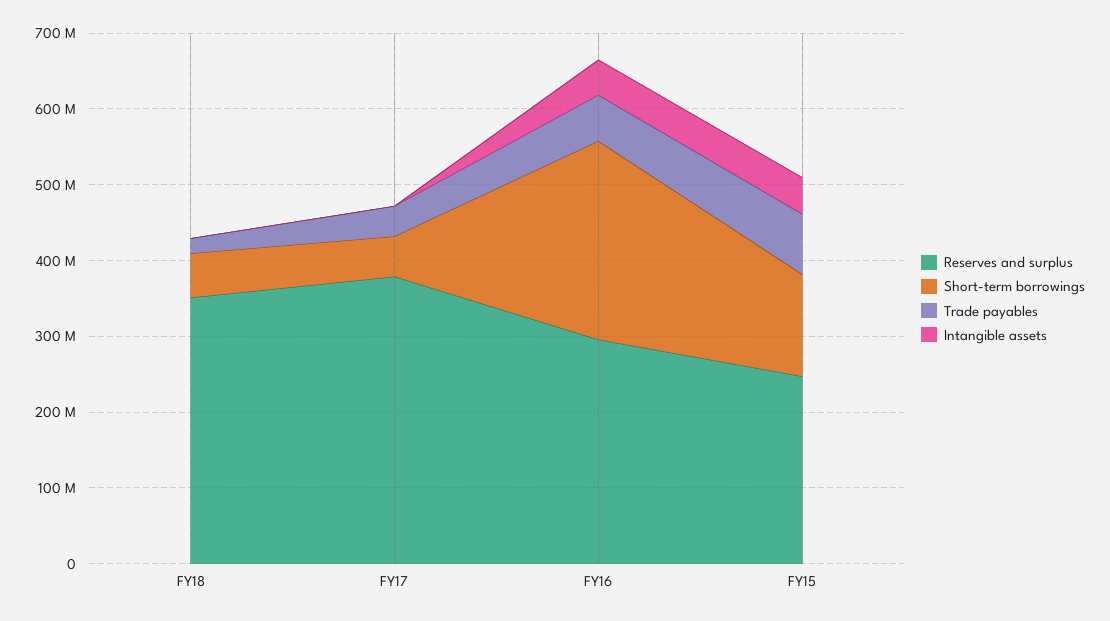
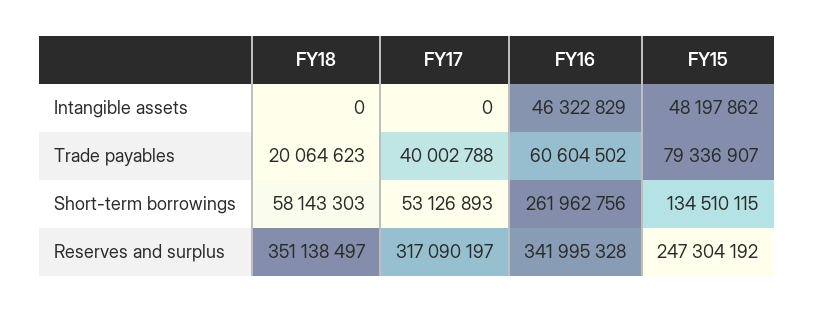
Reserves and surplus, FY17: 380000000 -> 317090197
Reserves and surplus, FY16: 300000000 -> 341995328

